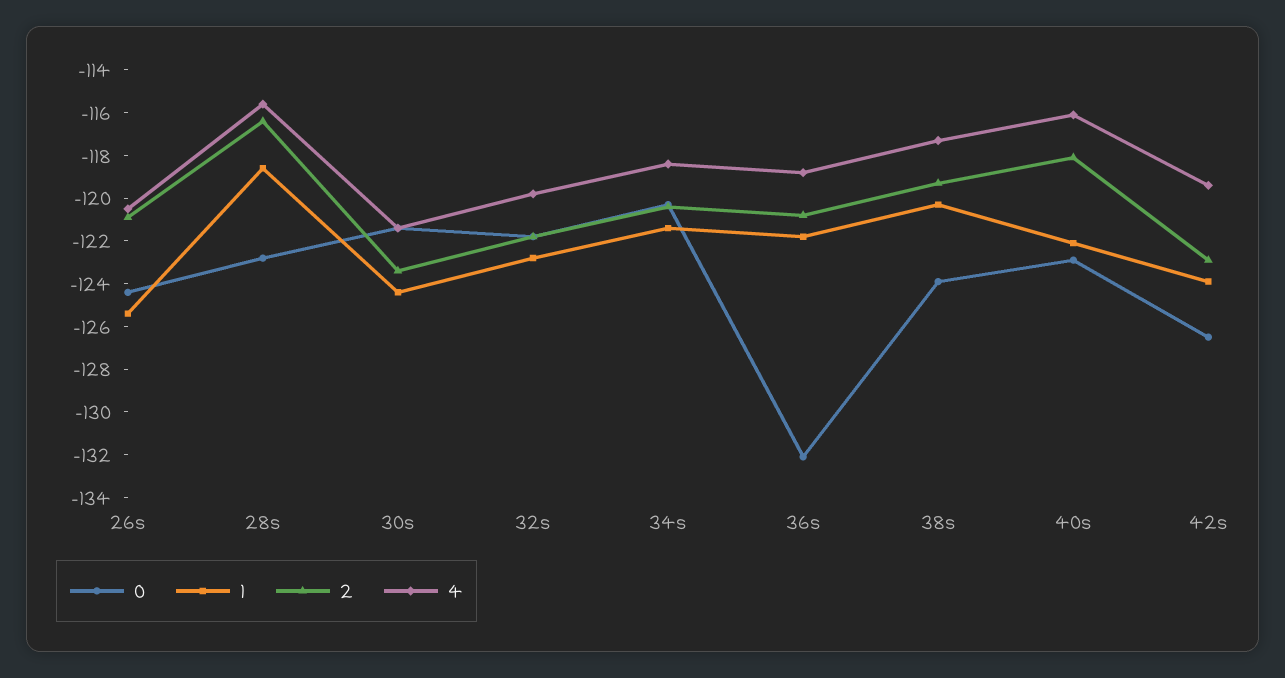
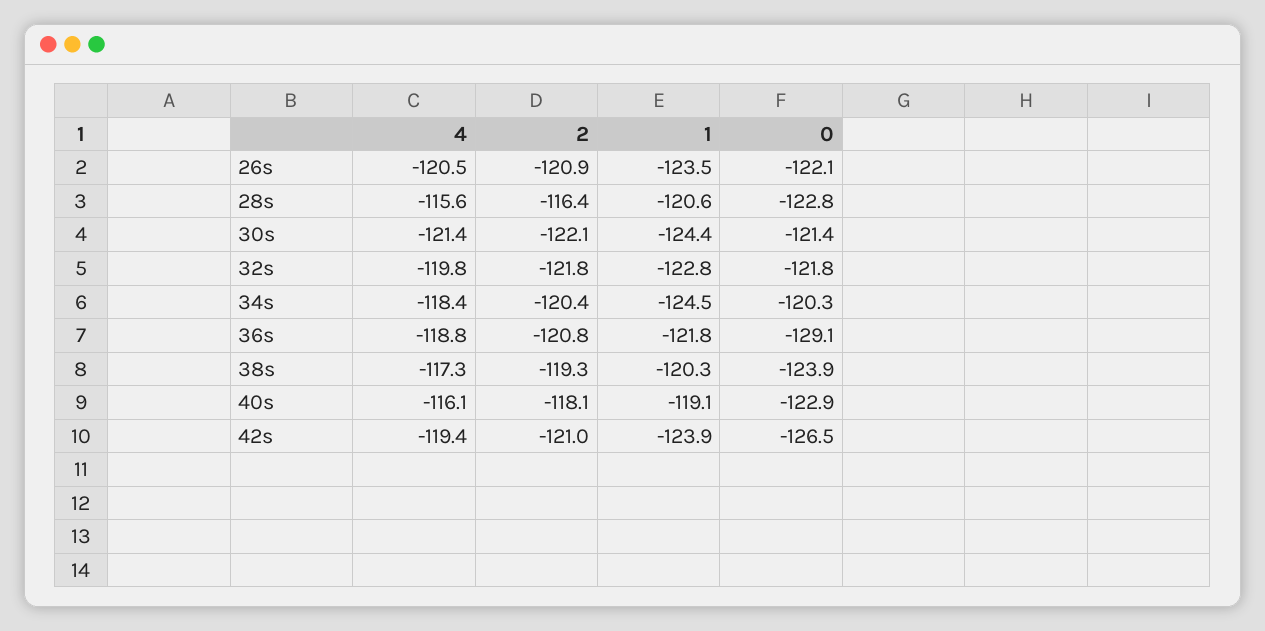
0, 26s: -124.5 -> -122.1
1, 26s: -125.5 -> -123.5
1, 28s: -118.5 -> -120.6
2, 30s: -123.5 -> -122.1
1, 34s: -121.5 -> -124.5
0, 36s: -132 -> -129.1
1, 40s: -122 -> -119.1
2, 42s: -123 -> -121

